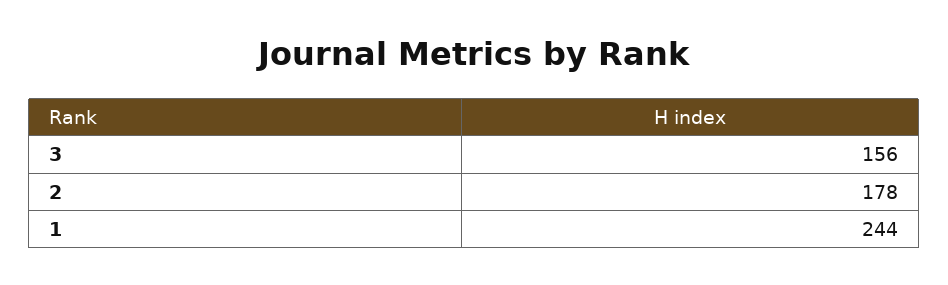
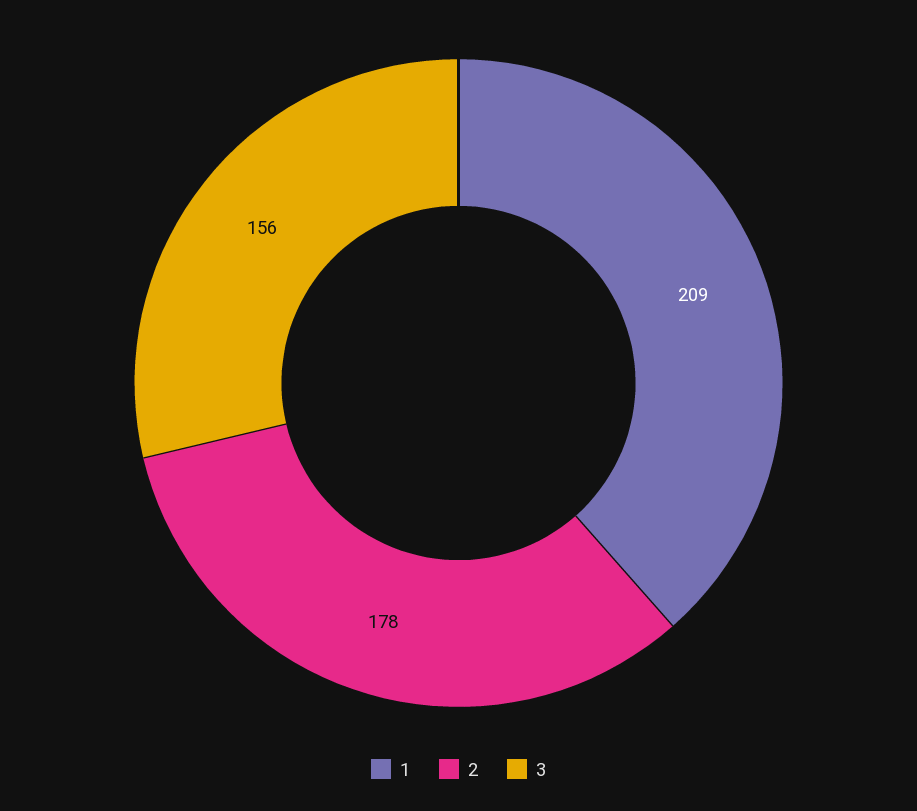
1: 244 -> 209

